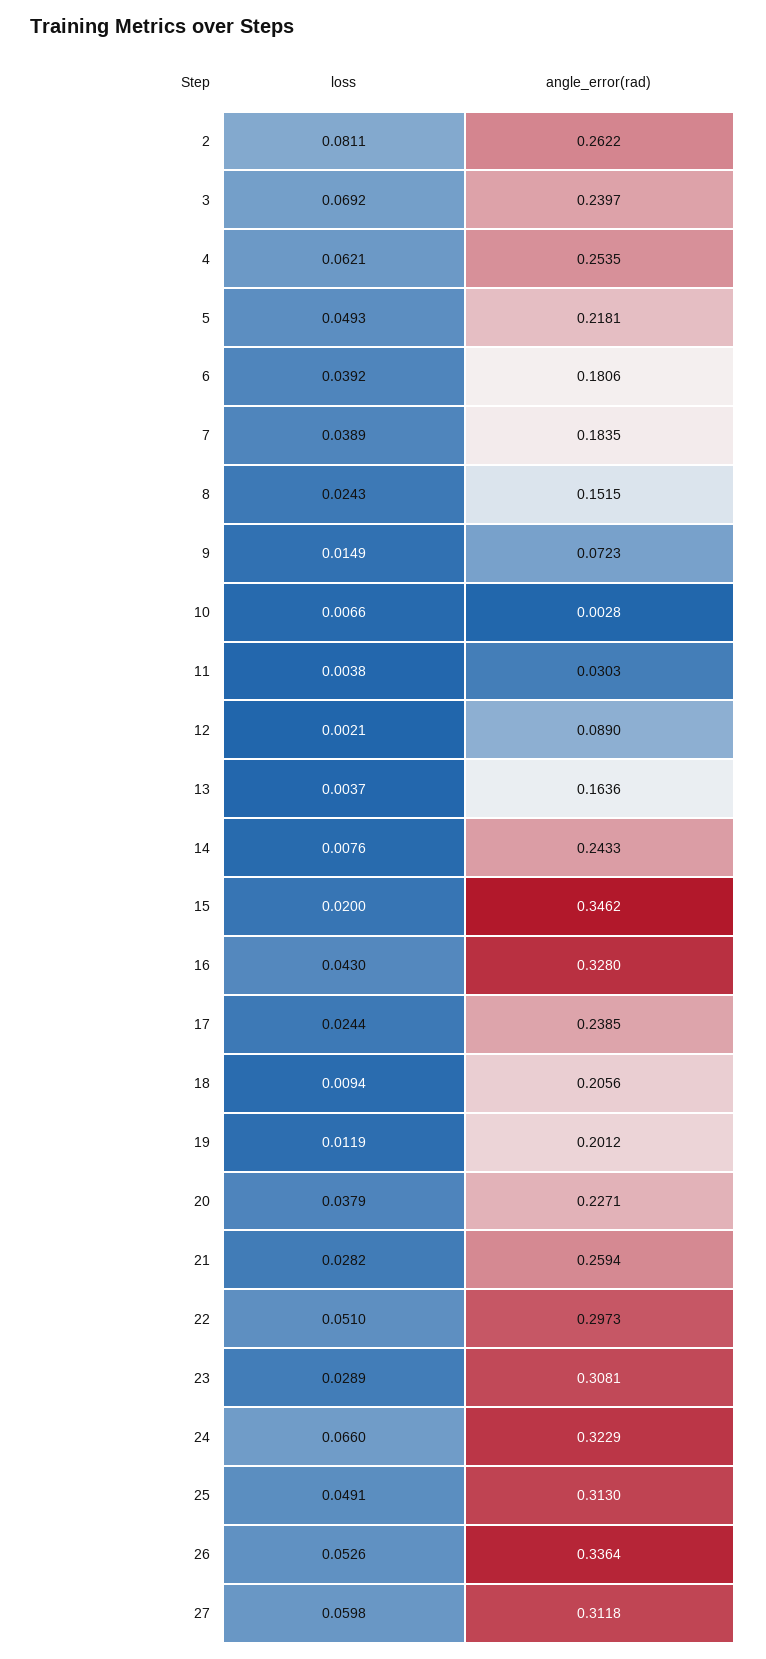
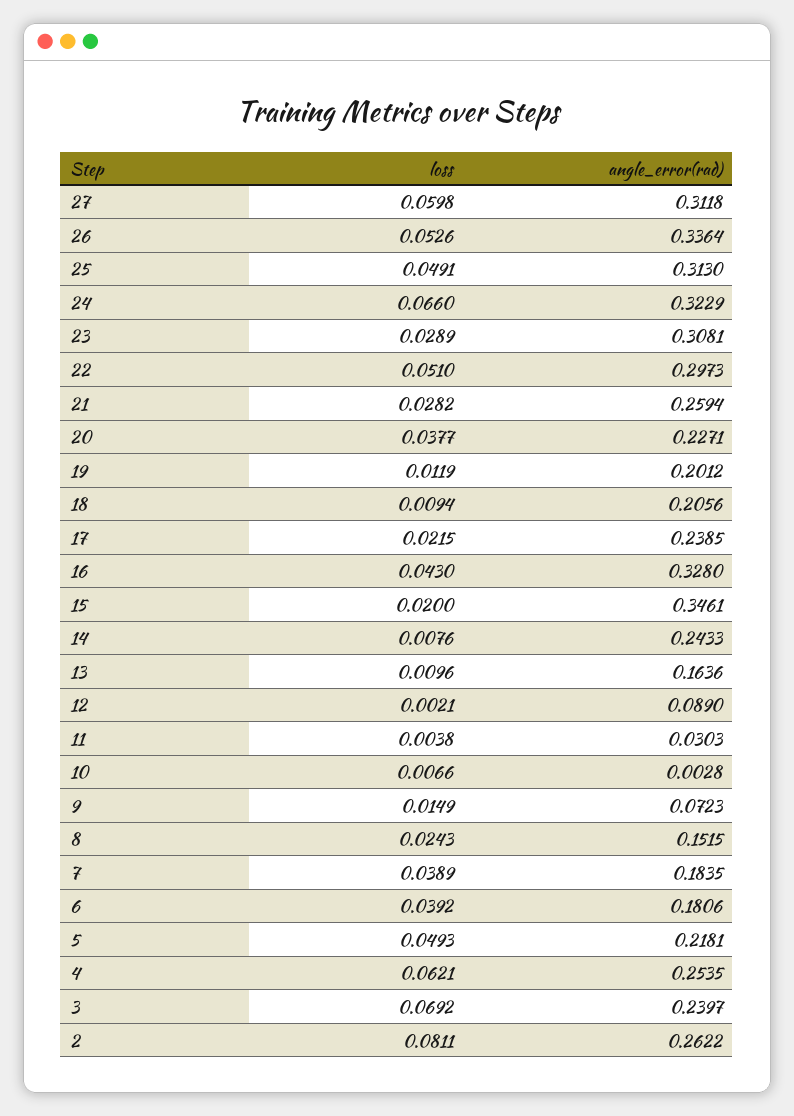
loss, 13: 0.0037 -> 0.0096
angle_error(rad), 15: 0.3462 -> 0.3461
loss, 17: 0.0244 -> 0.0215
loss, 20: 0.0379 -> 0.0377

